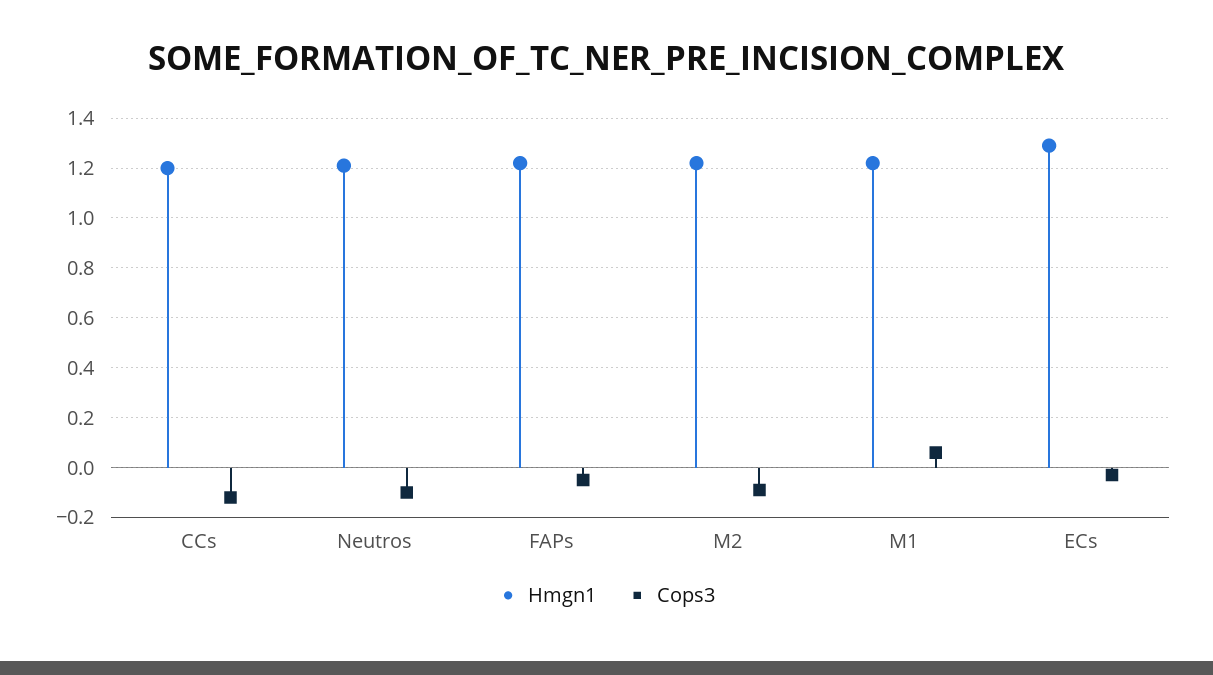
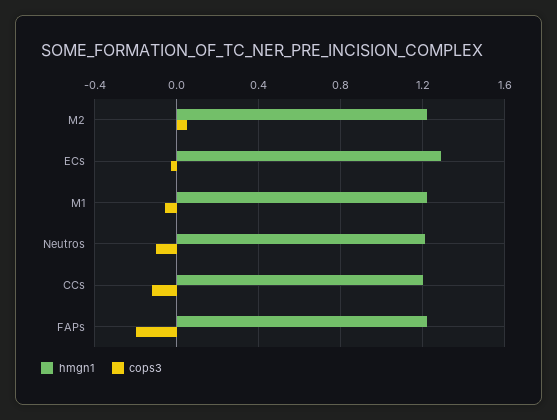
Cops3, FAPs: -0.05 -> -0.2
Cops3, M2: -0.1 -> 0.05
Cops3, M1: 0.05 -> -0.05

